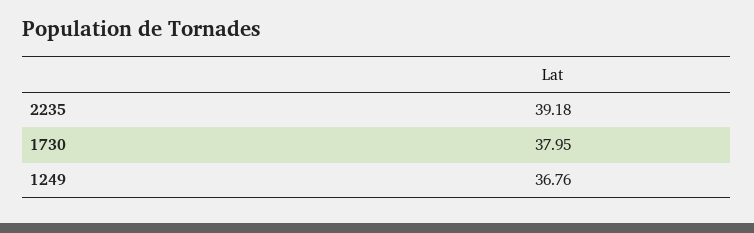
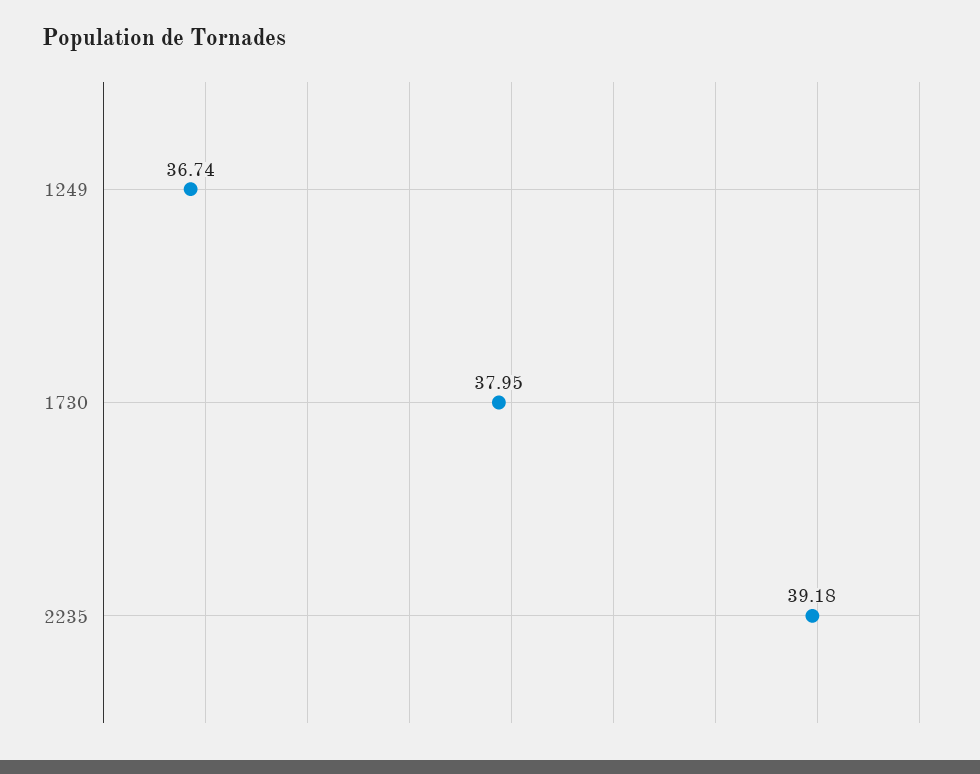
1249: 36.76 -> 36.74

